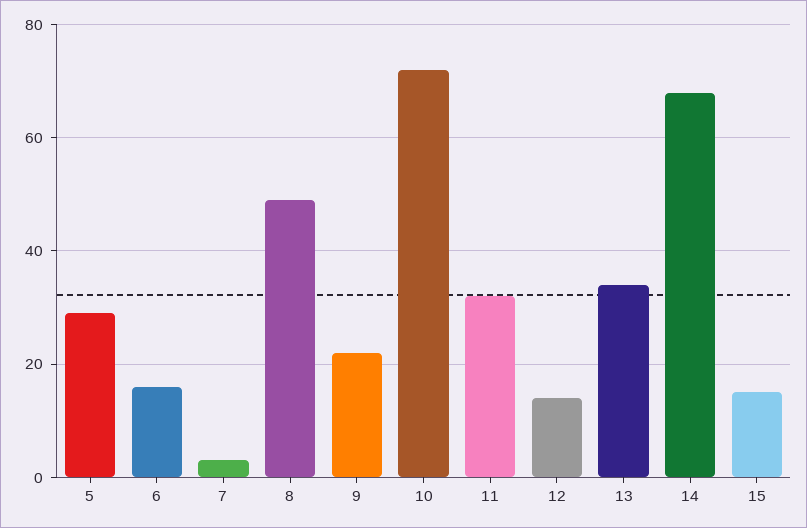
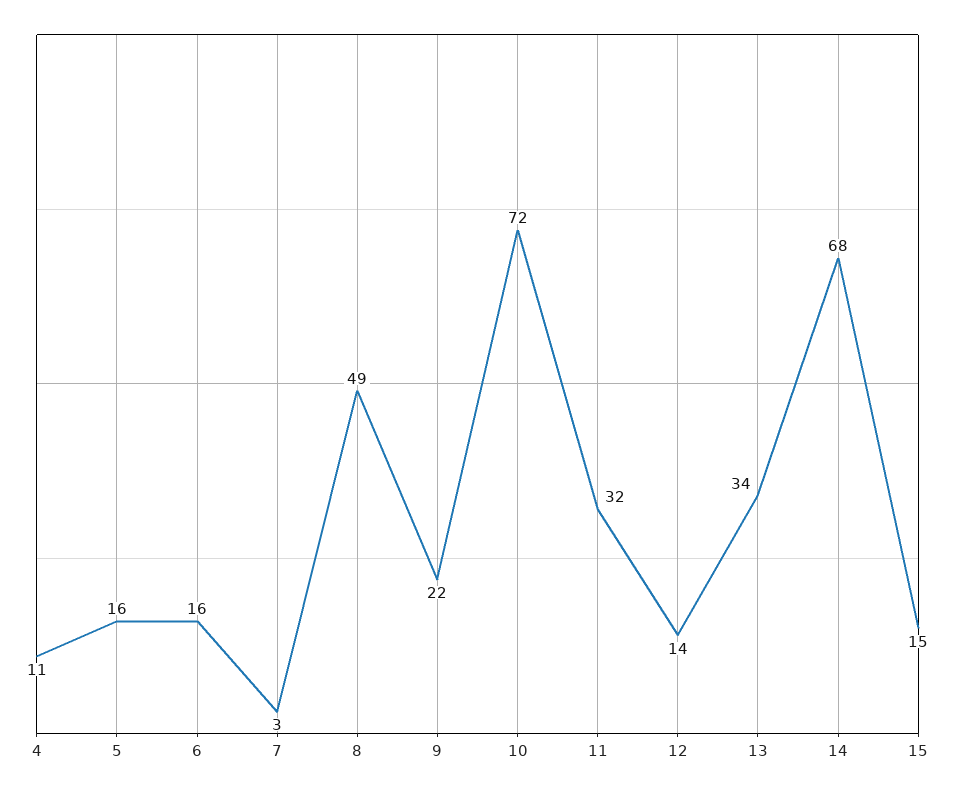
5: 30 -> 16
4: none -> 11

